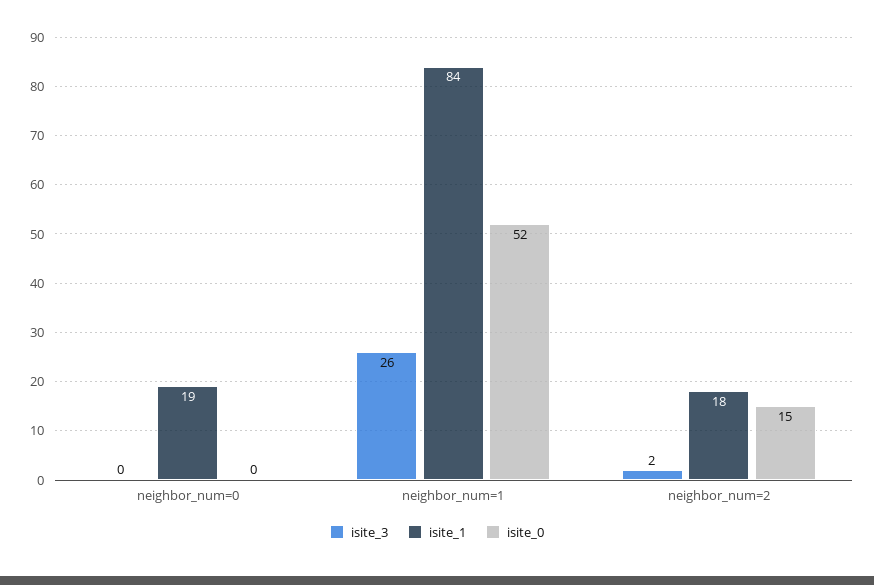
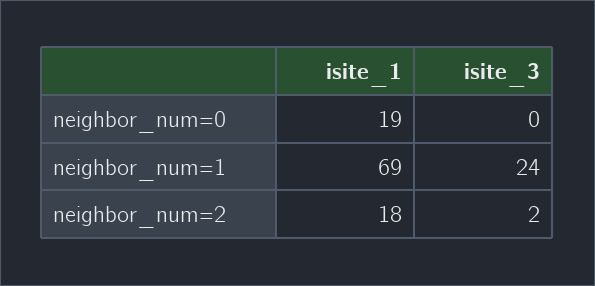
isite_0, neighbor_num=0: 0 -> none
isite_3, neighbor_num=1: 26 -> 24
isite_1, neighbor_num=1: 84 -> 69
isite_0, neighbor_num=1: 52 -> none
isite_0, neighbor_num=2: 15 -> none

